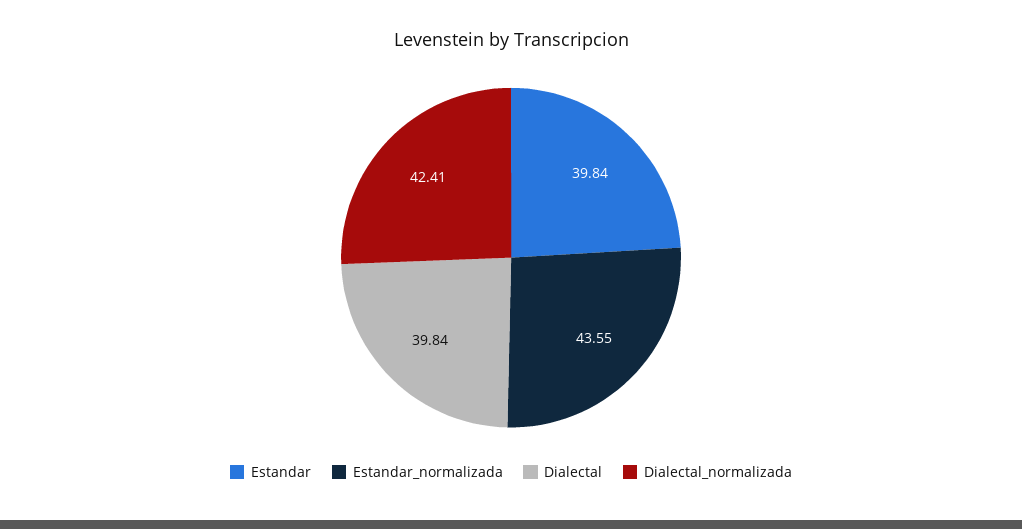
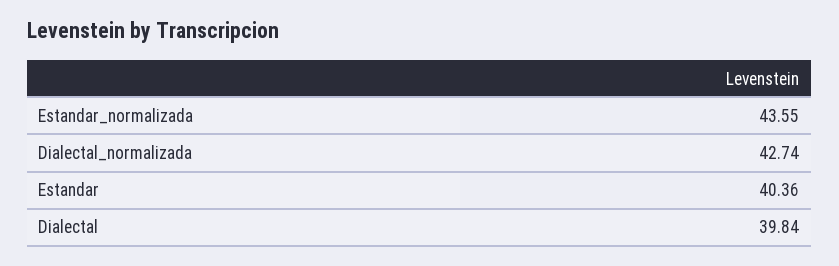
Estandar: 39.84 -> 40.36
Dialectal_normalizada: 42.41 -> 42.74

